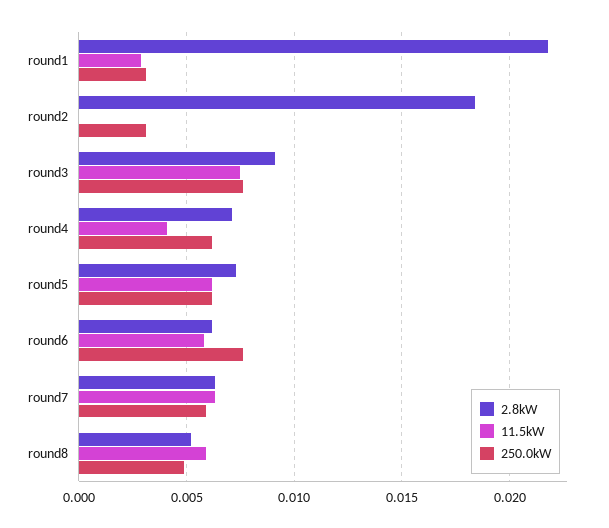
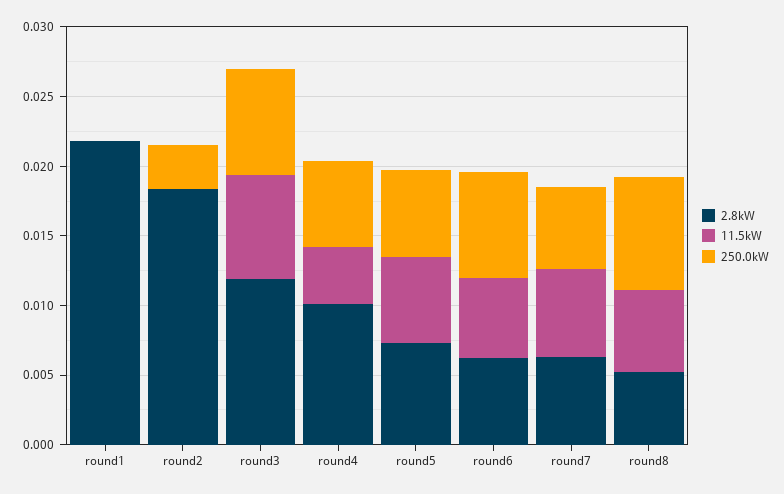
11.5kW, round1: 0.003 -> 0
250.0kW, round1: 0.003 -> 0
2.8kW, round3: 0.009 -> 0.012
2.8kW, round4: 0.007 -> 0.01
250.0kW, round8: 0.005 -> 0.008

